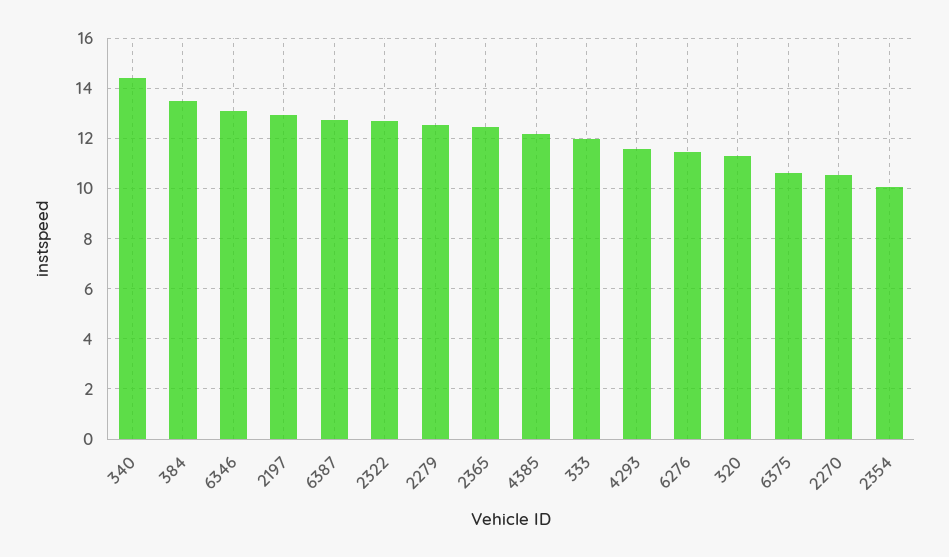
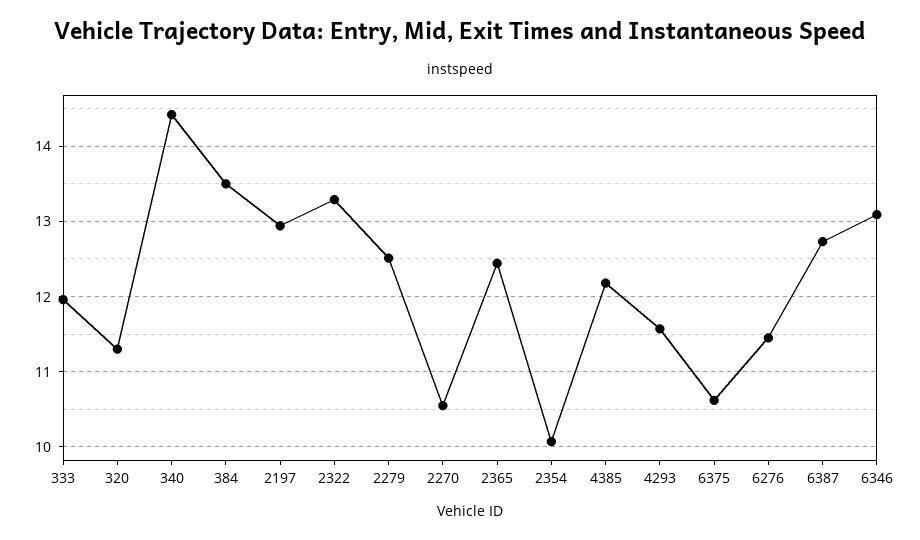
2322: 12.75 -> 13.3

